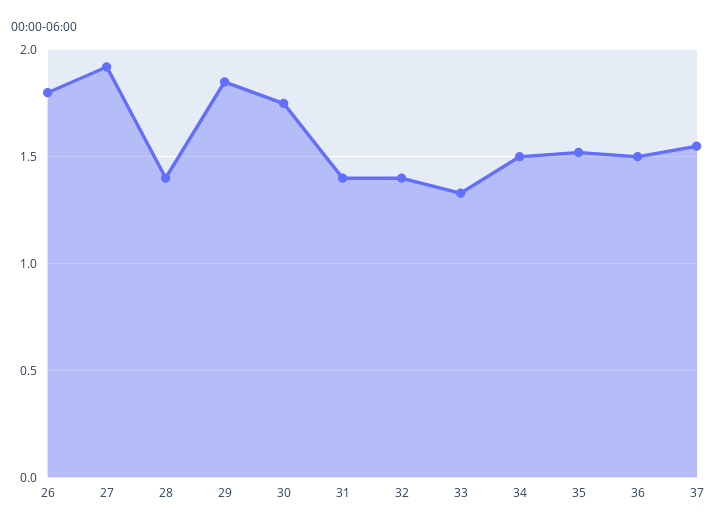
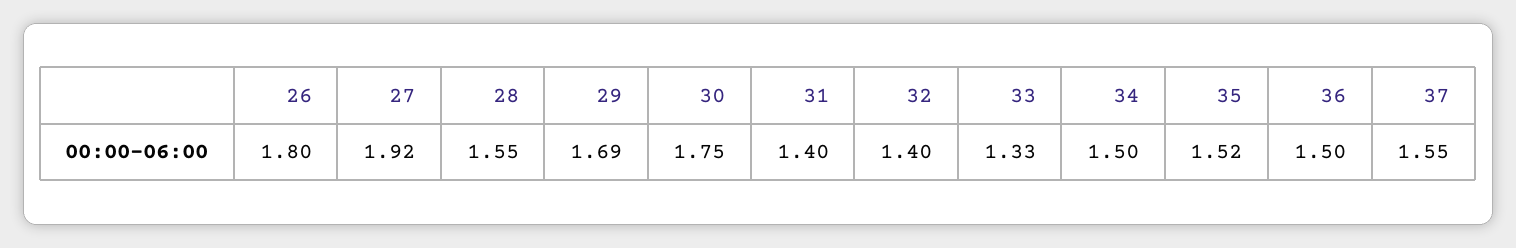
28: 1.4 -> 1.55
29: 1.85 -> 1.69

